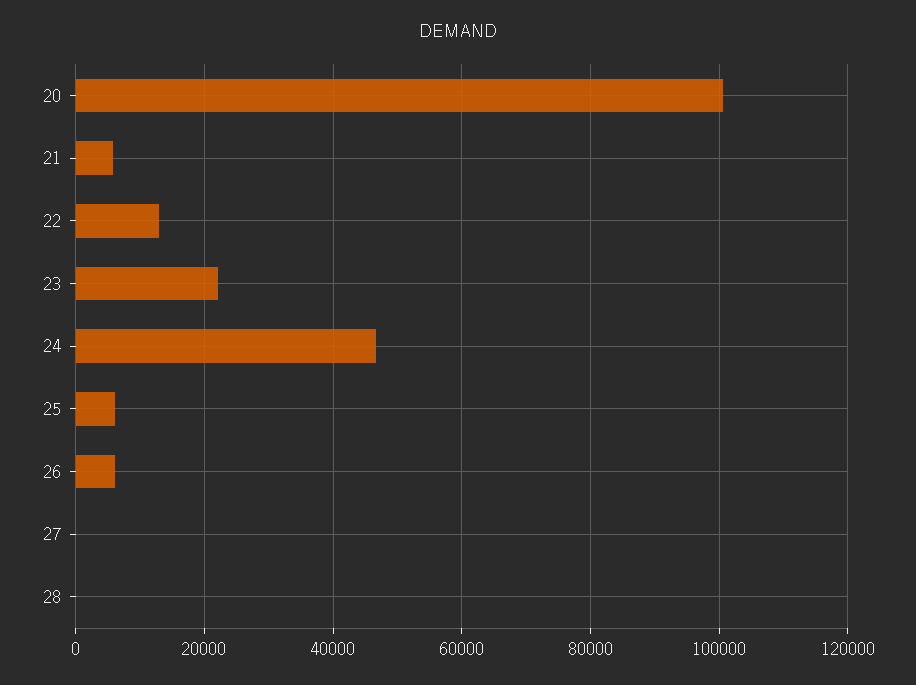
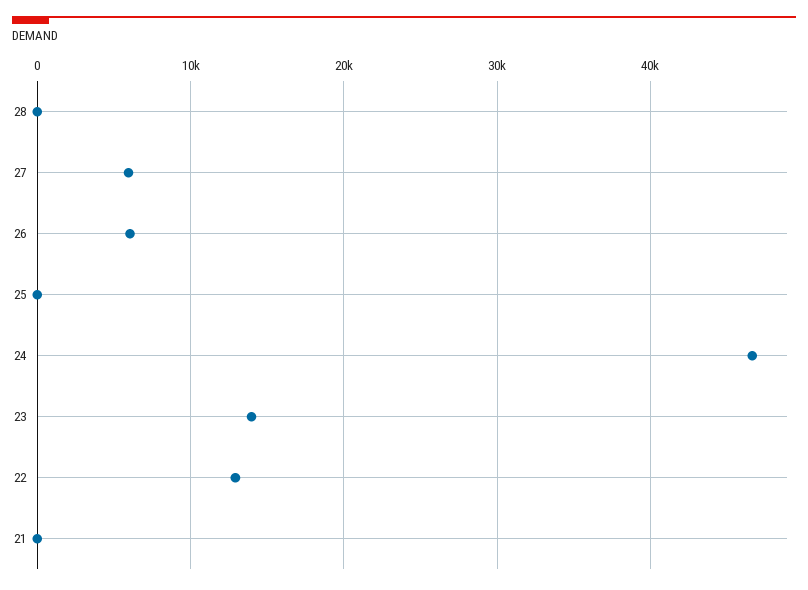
20: 100000 -> none
21: 6000 -> 0
23: 22000 -> 14000
25: 6000 -> 0
27: 0 -> 6000

